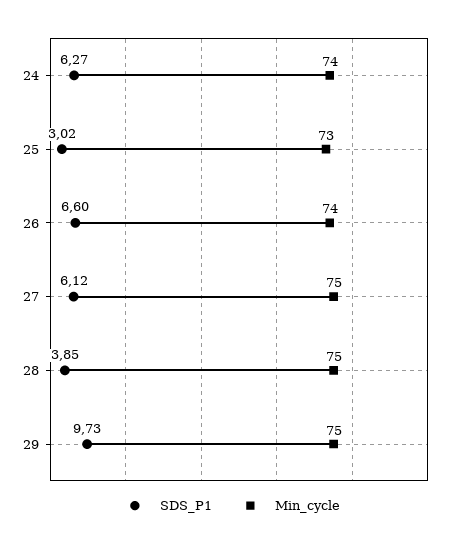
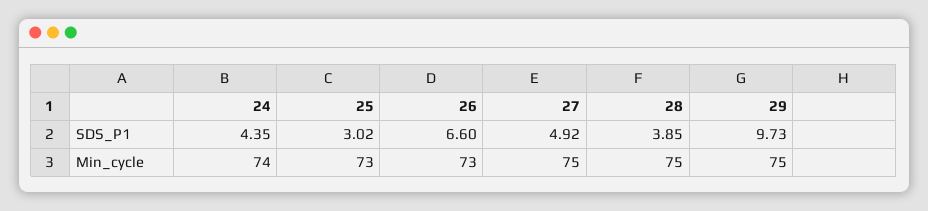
SDS_P1, 24: 6.27 -> 4.35
Min_cycle, 26: 74 -> 73
SDS_P1, 27: 6.12 -> 4.92

